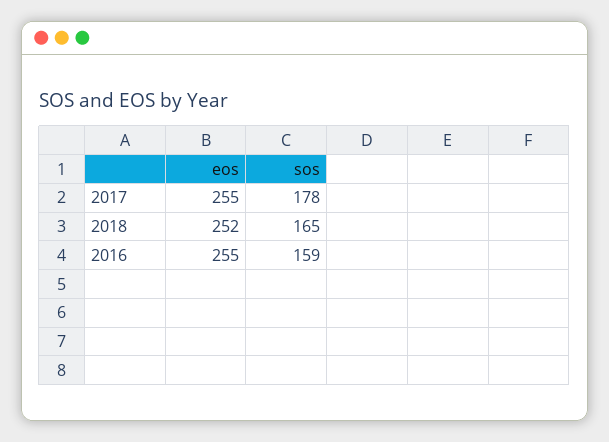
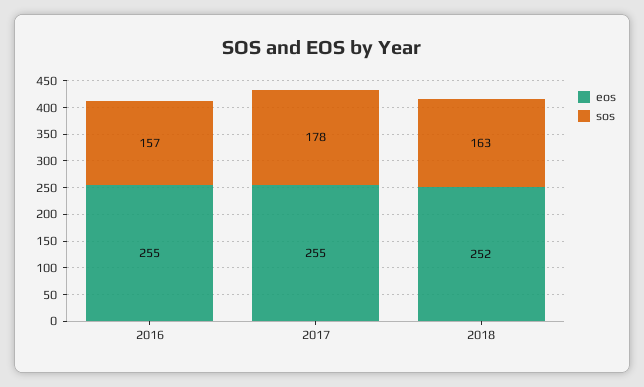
sos, 2018: 165 -> 163
sos, 2016: 159 -> 157

